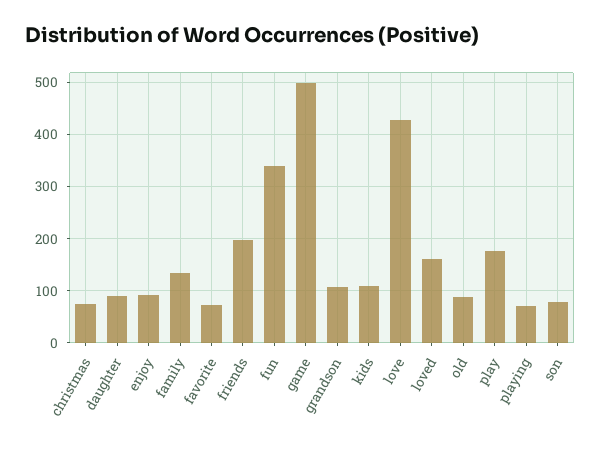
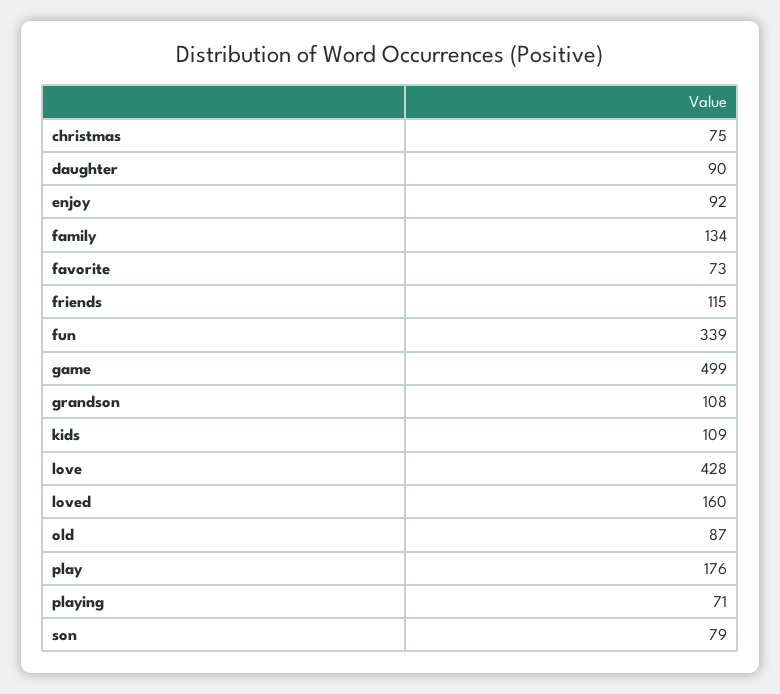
friends: 200 -> 115

